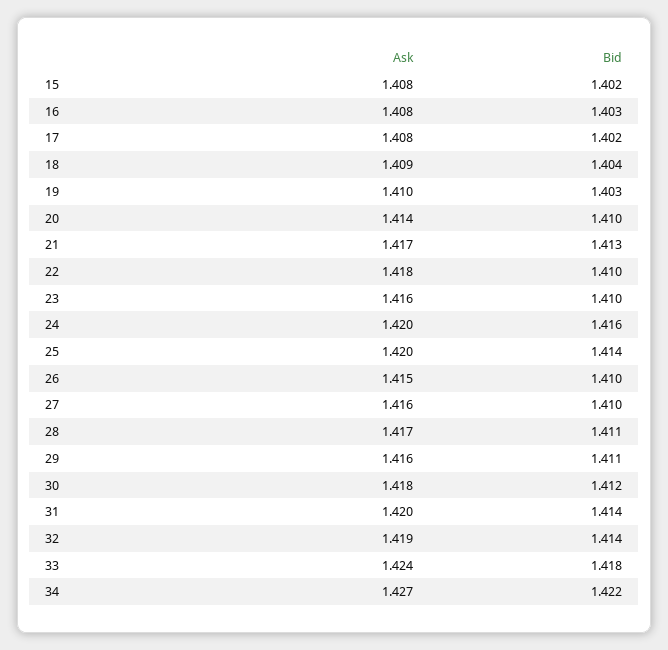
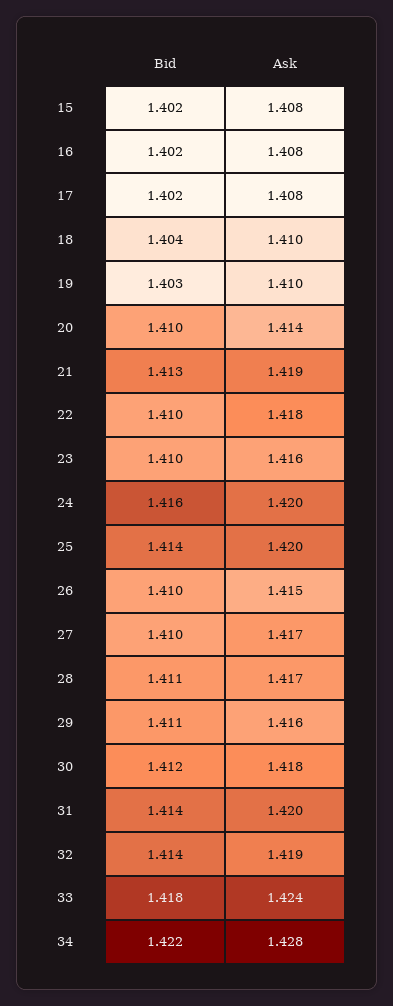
Bid, 16: 1.403 -> 1.402
Ask, 18: 1.409 -> 1.41
Ask, 21: 1.417 -> 1.419
Ask, 27: 1.416 -> 1.417
Ask, 34: 1.427 -> 1.428

